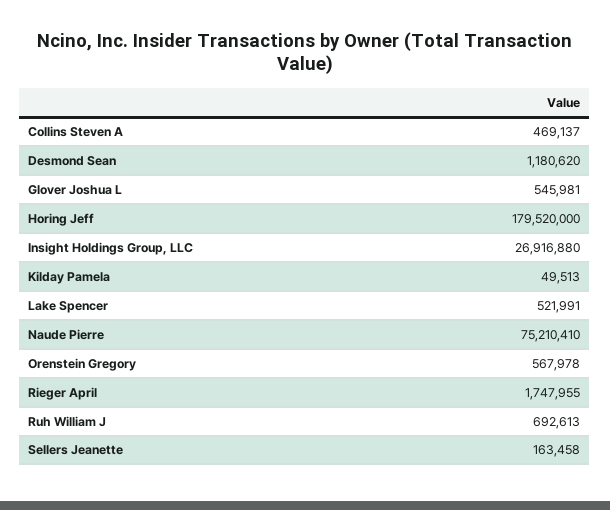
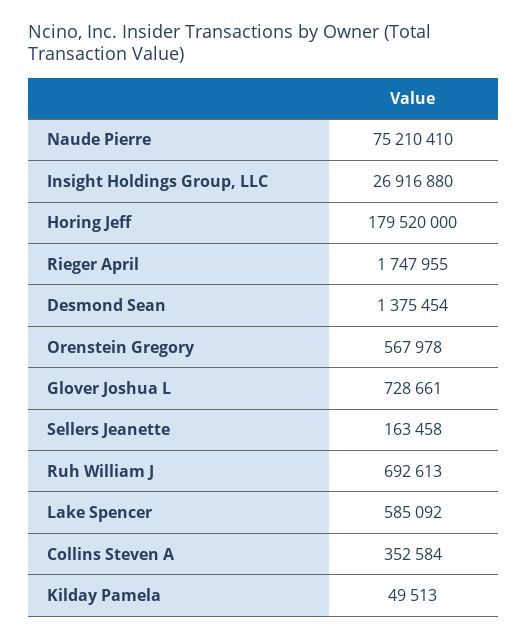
Collins Steven A: 469137 -> 352584
Desmond Sean: 1180620 -> 1375454
Glover Joshua L: 545981 -> 728661
Lake Spencer: 521991 -> 585092

